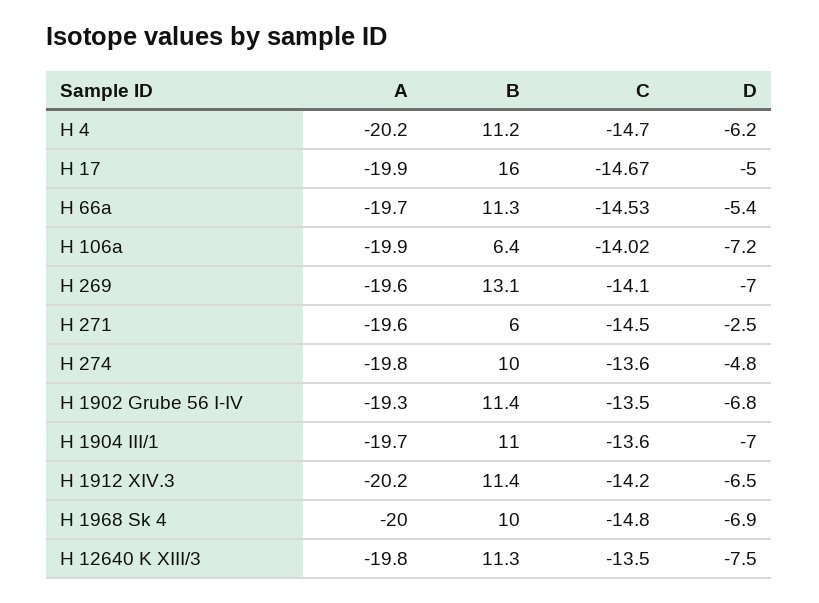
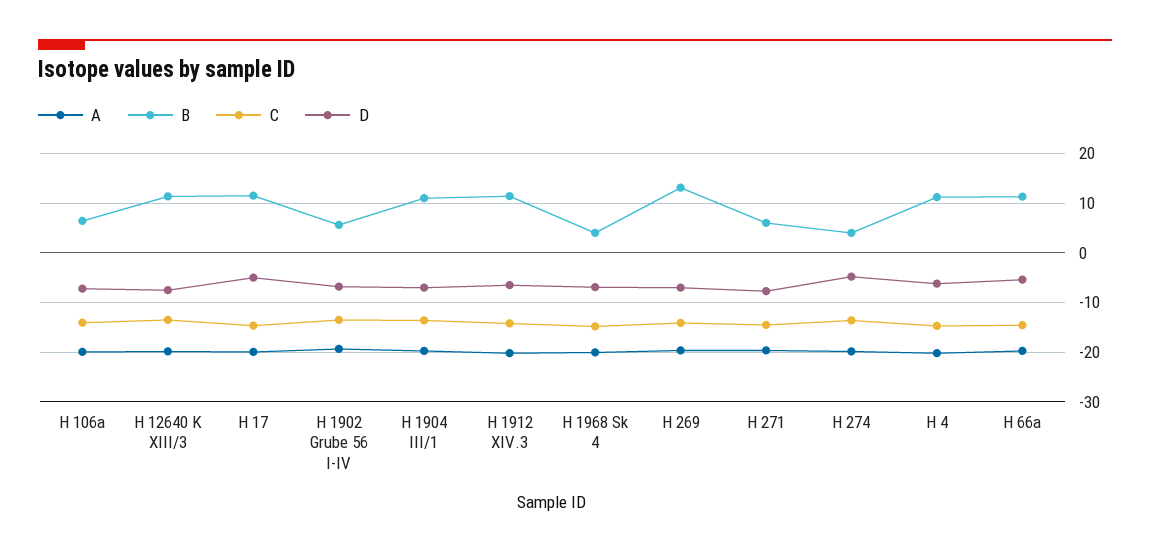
B, H 17: 16 -> 12
D, H 271: -2.5 -> -8
B, H 274: 10 -> 4
B, H 1902 Grube 56 I-IV: 11.4 -> 6
B, H 1968 Sk 4: 10 -> 4

